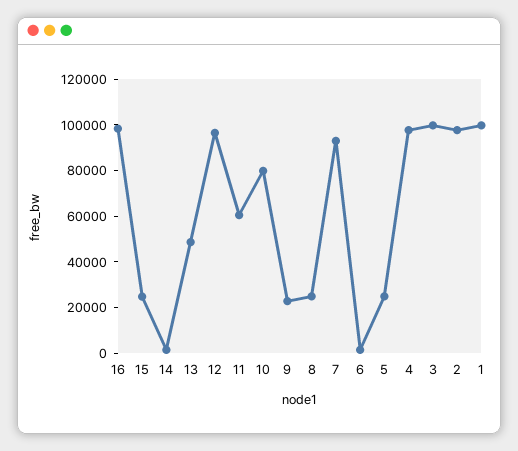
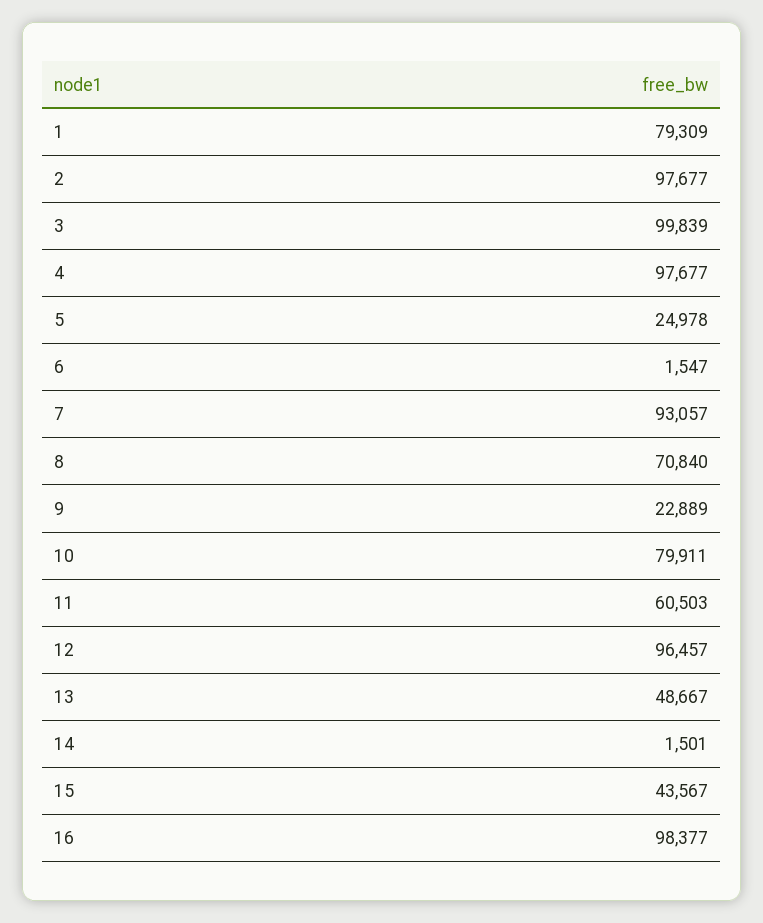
15: 25000 -> 43567
8: 25000 -> 70840
1: 100000 -> 79309

